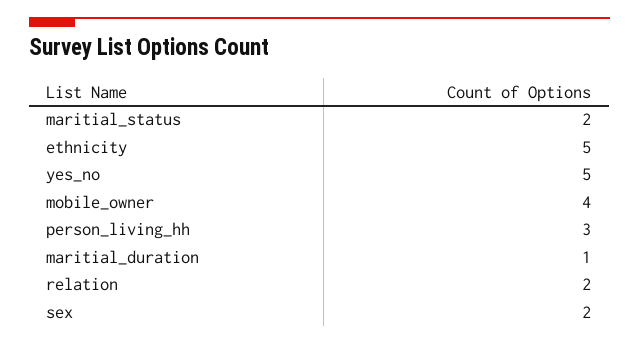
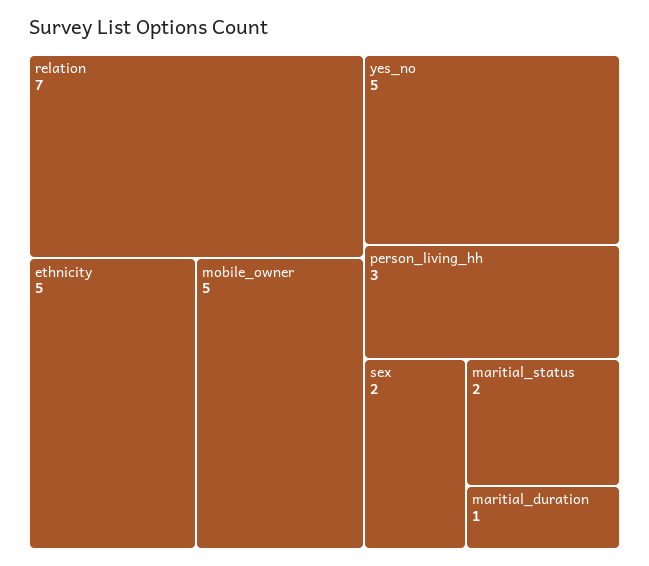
mobile_owner: 4 -> 5
relation: 2 -> 7

